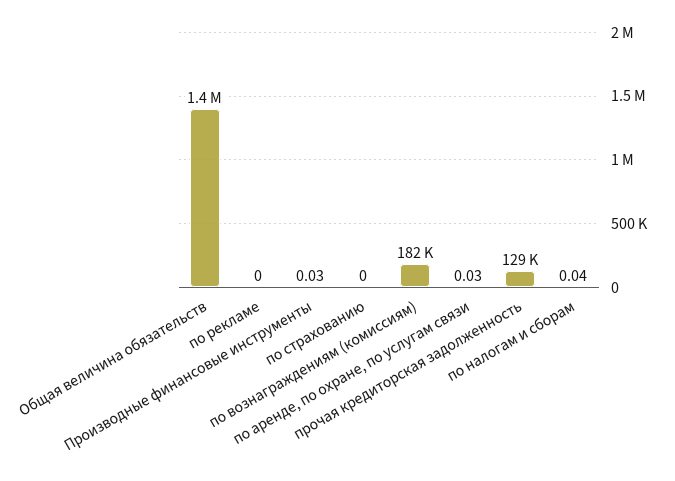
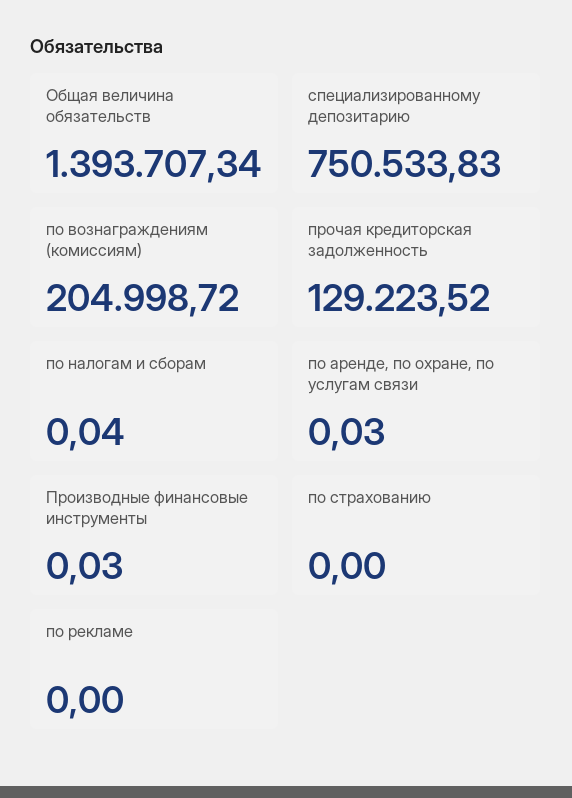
по вознаграждениям (комиссиям): 182000 -> 204998.72
специализированному депозитарию: none -> 750533.83

